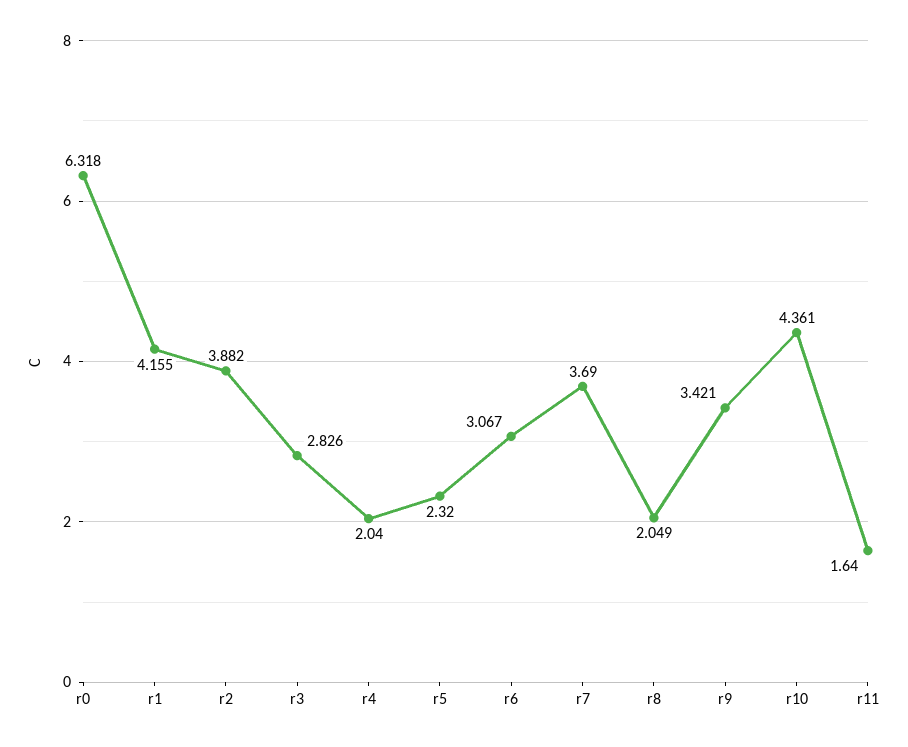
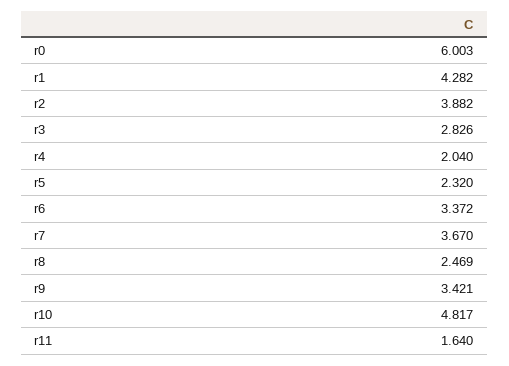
r0: 6.318 -> 6.003
r1: 4.155 -> 4.282
r6: 3.067 -> 3.372
r7: 3.69 -> 3.67
r8: 2.049 -> 2.469
r10: 4.361 -> 4.817

